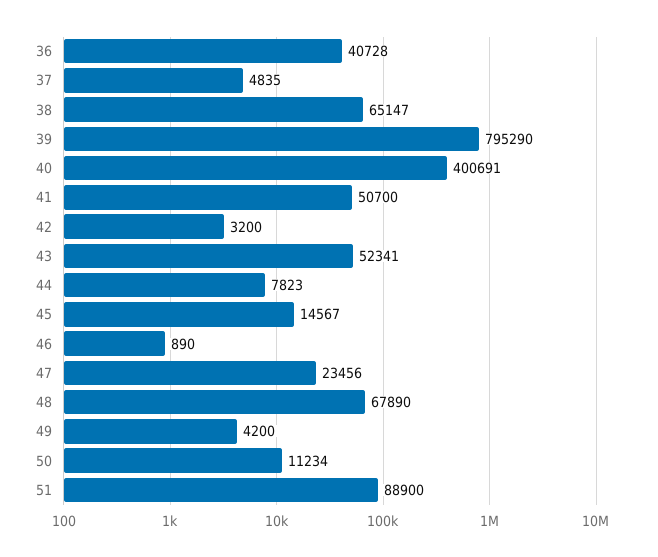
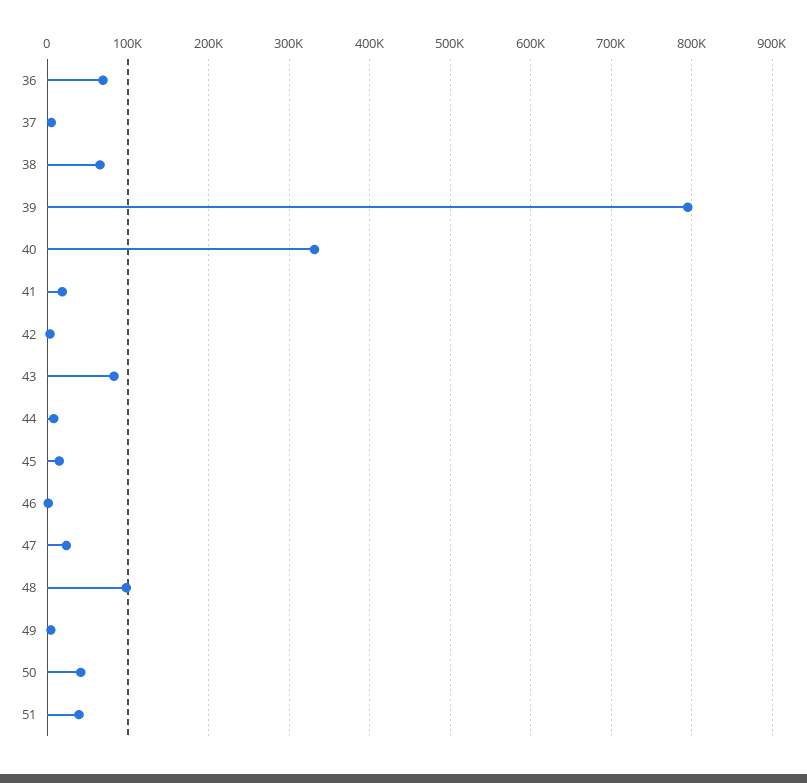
36: 40728 -> 70000
40: 400691 -> 330000
41: 50700 -> 20000
43: 52341 -> 80000
48: 67890 -> 100000
50: 11234 -> 40000
51: 88900 -> 40000

